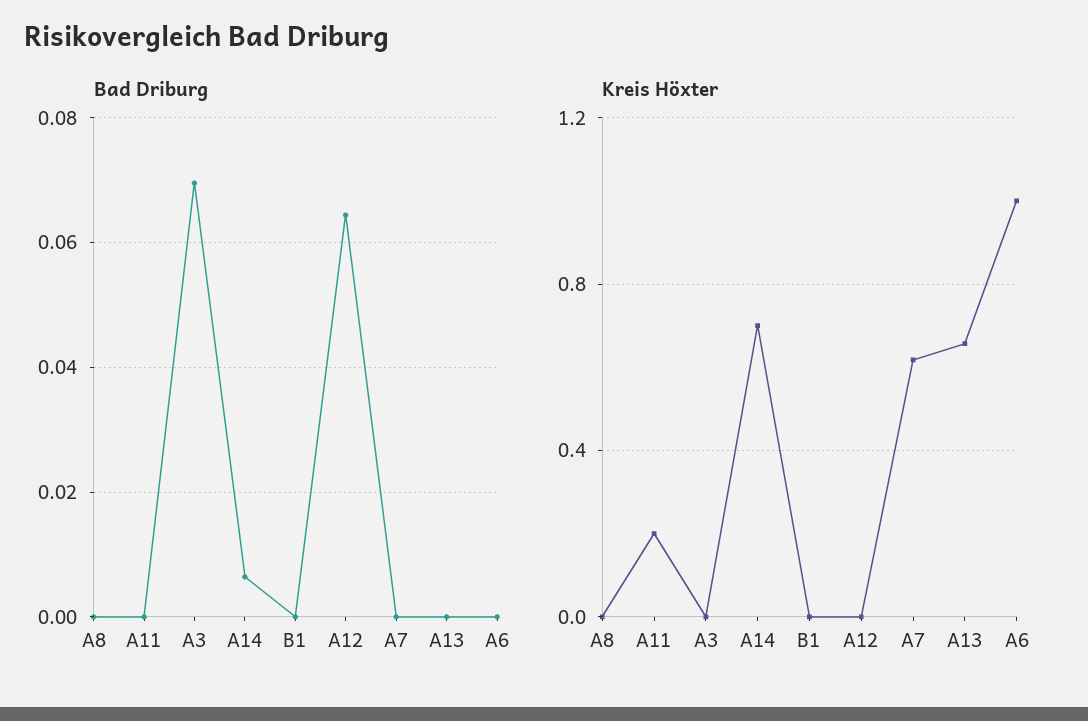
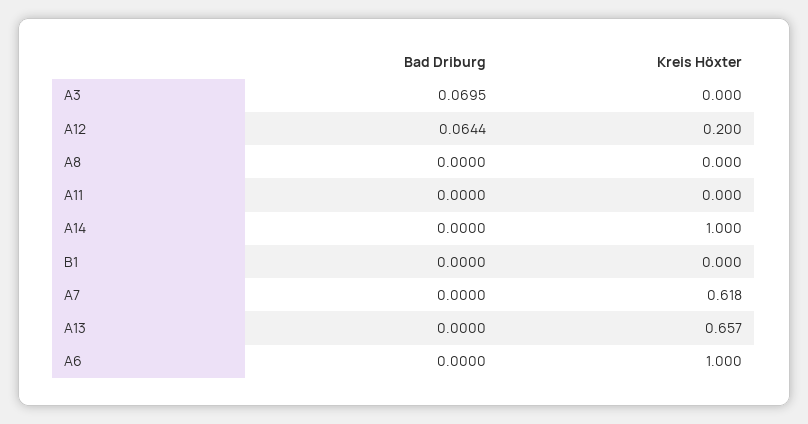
Bad Driburg, A14: 0.006 -> 0
Kreis Höxter, A11: 0.2 -> 0
Kreis Höxter, A14: 0.7 -> 1
Kreis Höxter, A12: 0 -> 0.2

